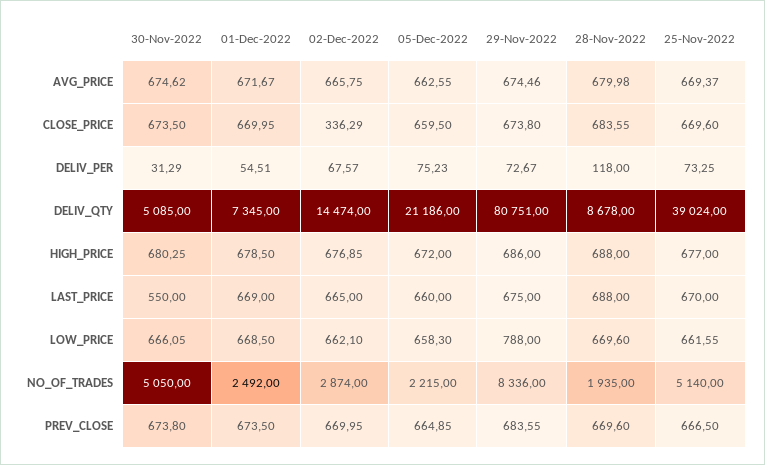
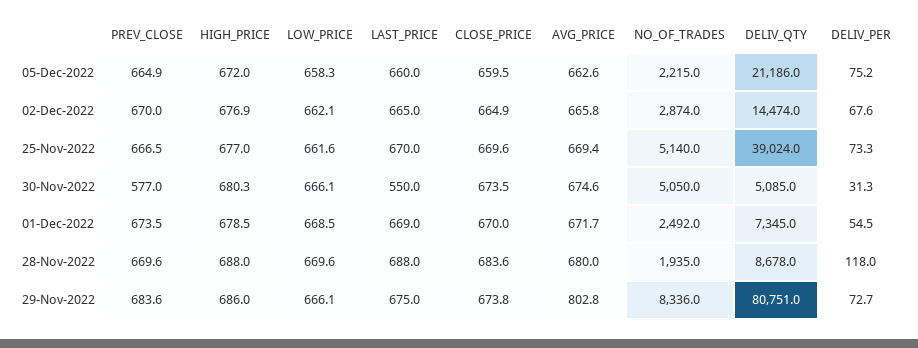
29-Nov-2022, AVG_PRICE: 674.46 -> 802.8
02-Dec-2022, CLOSE_PRICE: 336.29 -> 664.9
29-Nov-2022, LOW_PRICE: 788 -> 666.1
30-Nov-2022, PREV_CLOSE: 673.8 -> 577

